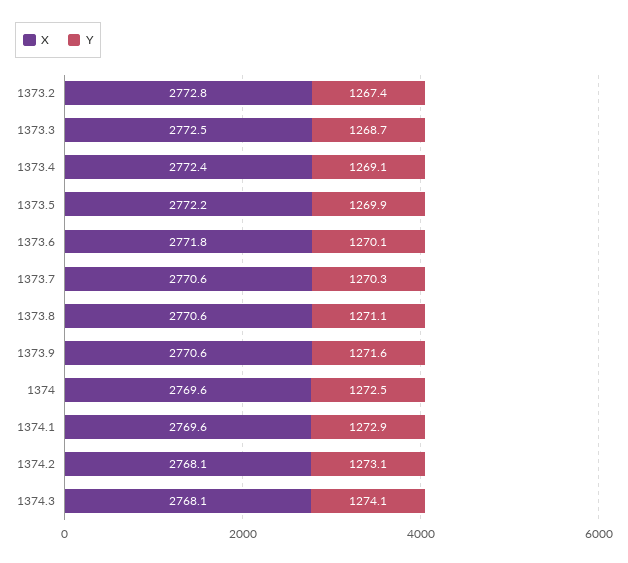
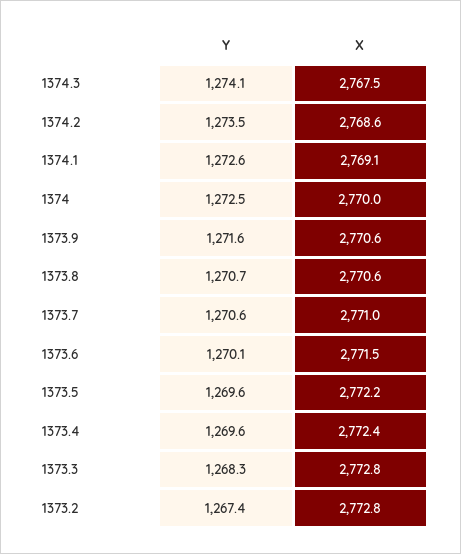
X, 1373.3: 2772.5 -> 2772.8
Y, 1373.3: 1268.7 -> 1268.3
Y, 1373.4: 1269.1 -> 1269.6
Y, 1373.5: 1269.9 -> 1269.6
X, 1373.6: 2771.8 -> 2771.5
X, 1373.7: 2770.6 -> 2771
Y, 1373.7: 1270.3 -> 1270.6
Y, 1373.8: 1271.1 -> 1270.7
X, 1374: 2769.6 -> 2770
X, 1374.1: 2769.6 -> 2769.1
Y, 1374.1: 1272.9 -> 1272.6
X, 1374.2: 2768.1 -> 2768.6
Y, 1374.2: 1273.1 -> 1273.5
X, 1374.3: 2768.1 -> 2767.5

